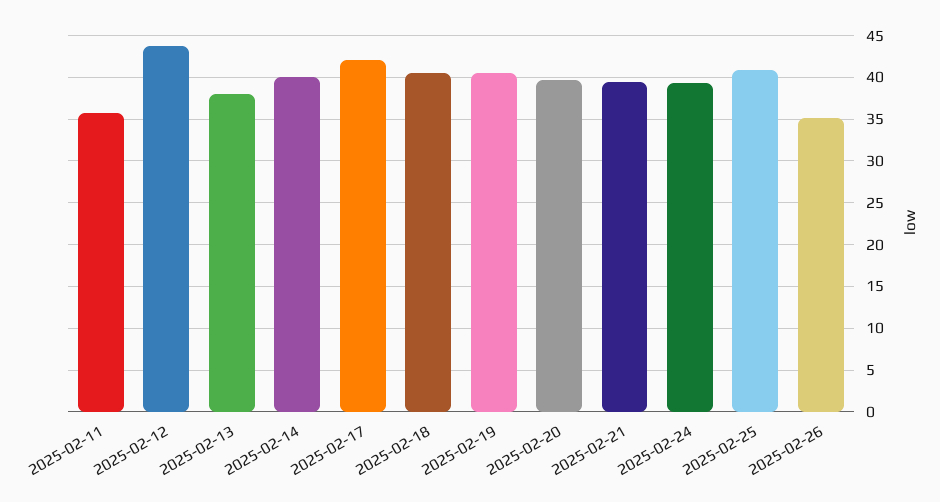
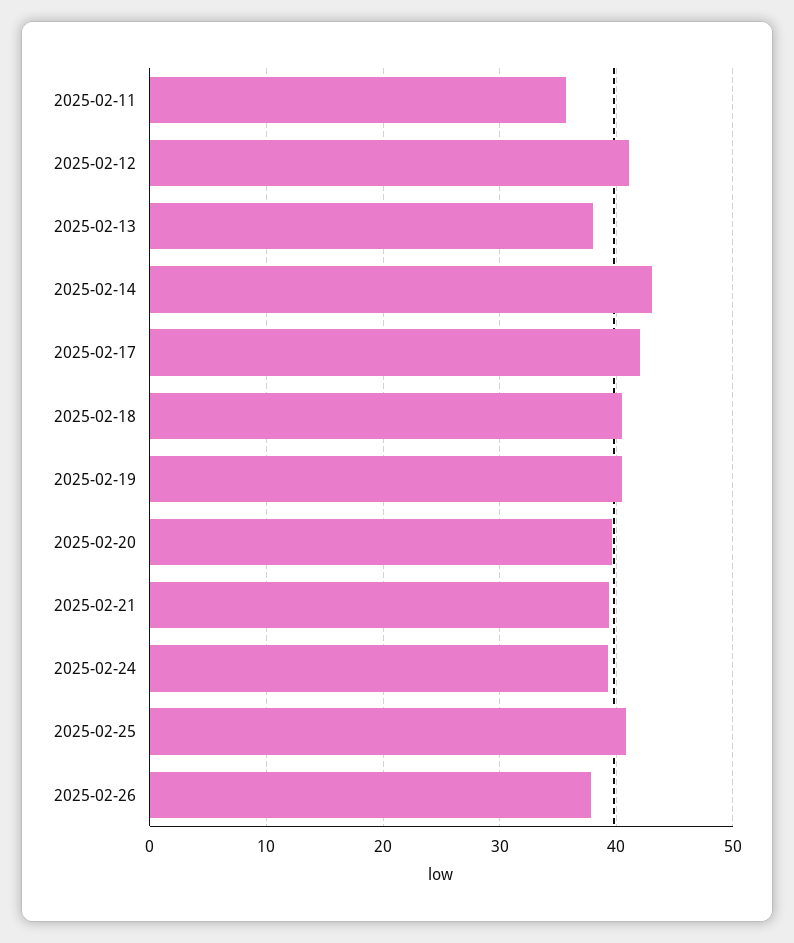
2025-02-12: 44 -> 41
2025-02-14: 40 -> 43
2025-02-26: 35 -> 38

